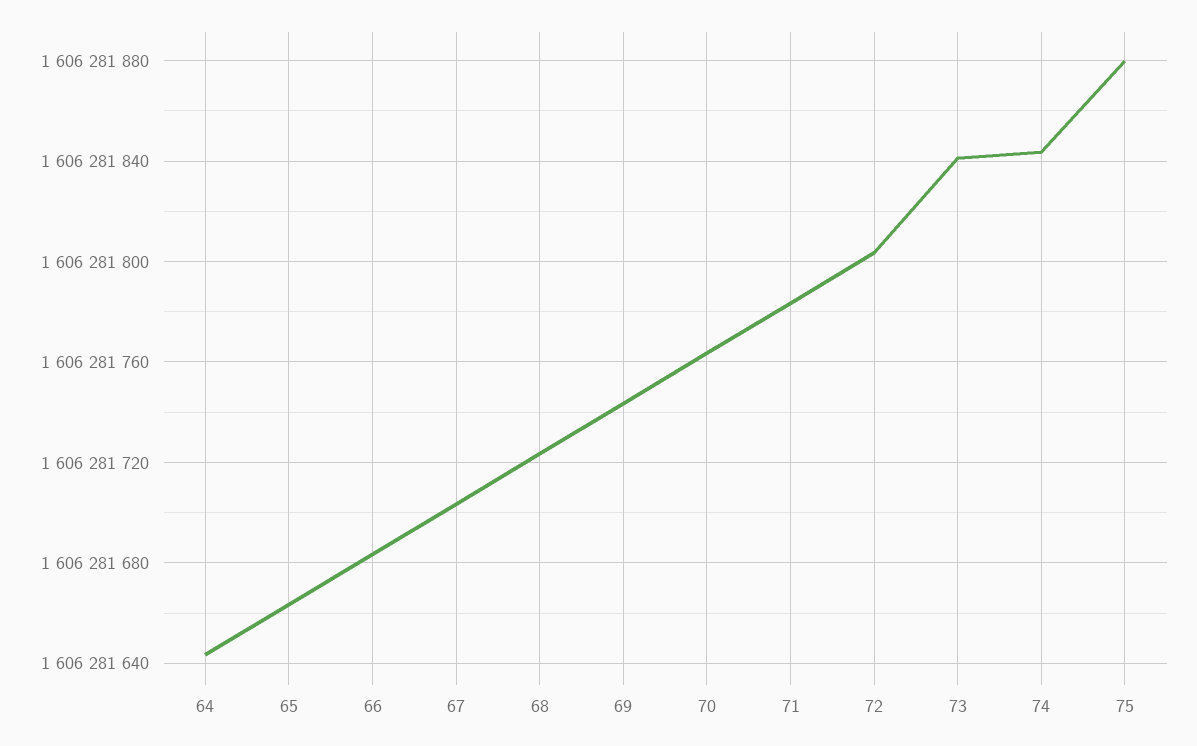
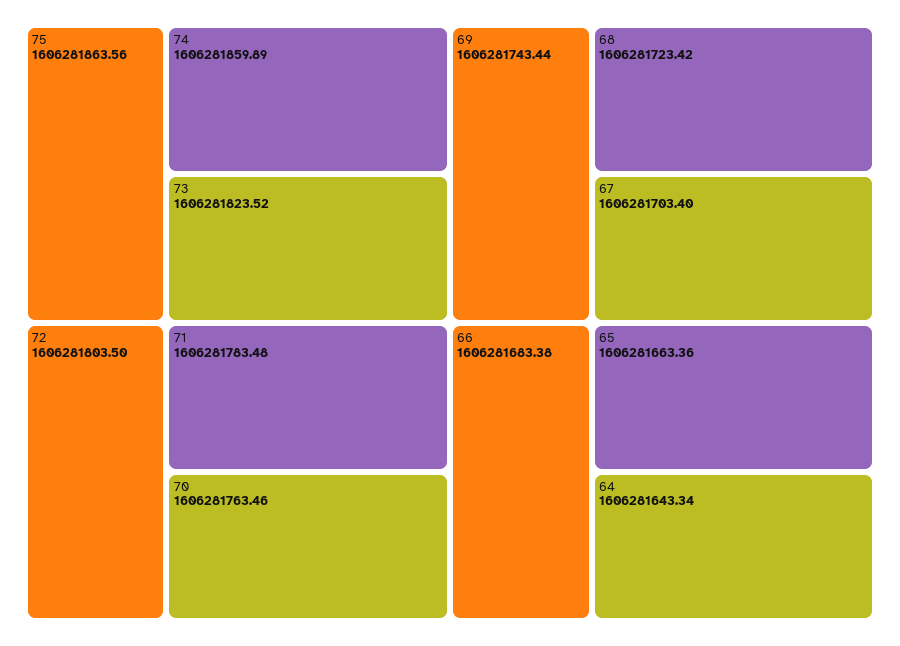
73: 1606281840 -> 1606281823.52
74: 1606281845 -> 1606281859.89
75: 1606281880 -> 1606281863.56

